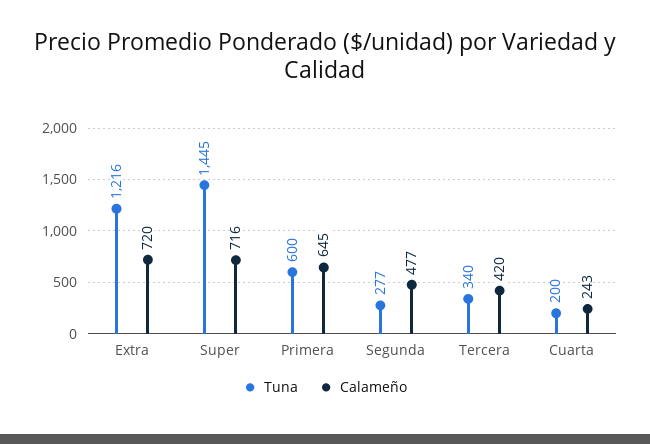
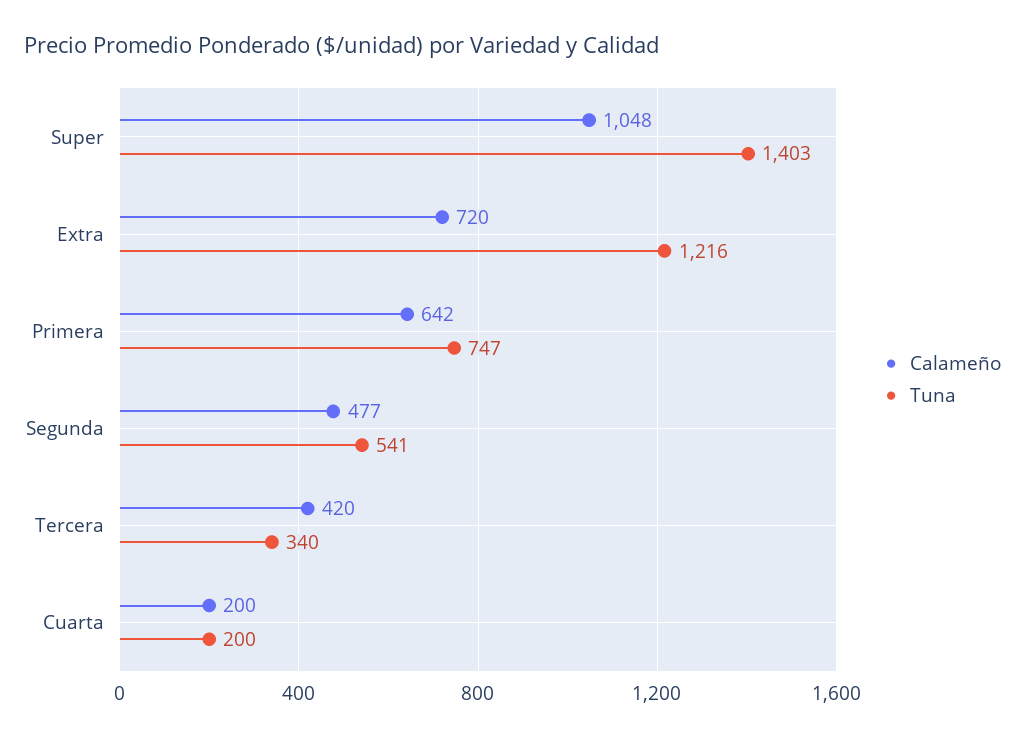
Tuna, Super: 1445 -> 1403
Calameño, Super: 716 -> 1048
Tuna, Primera: 600 -> 747
Calameño, Primera: 645 -> 642
Tuna, Segunda: 277 -> 541
Calameño, Cuarta: 243 -> 200

